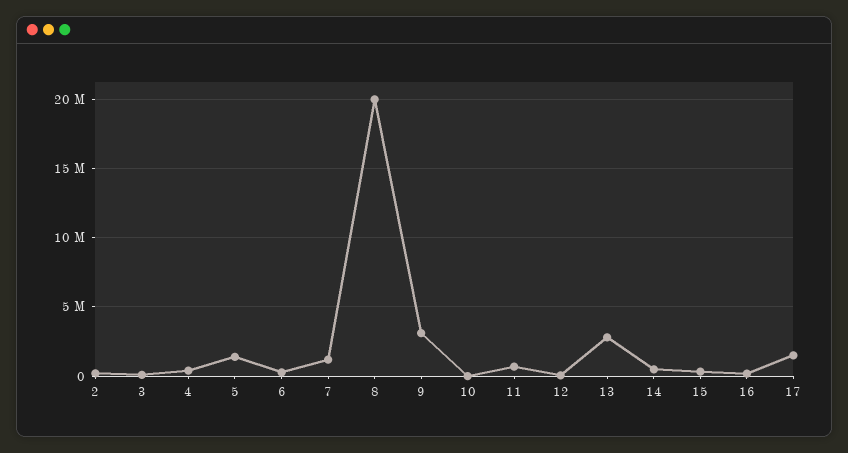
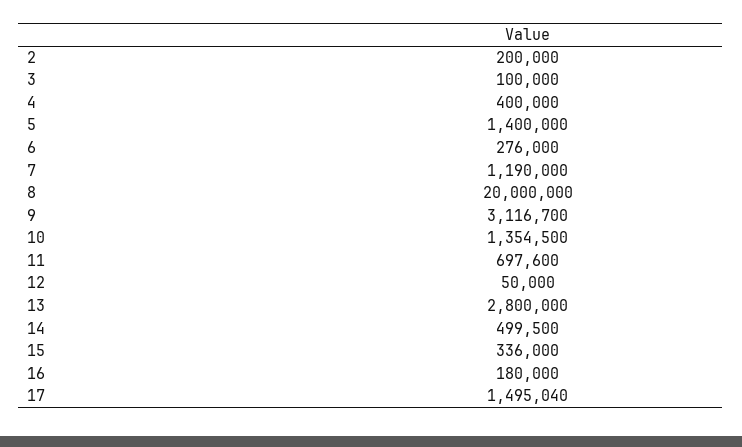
10: 0 -> 1354500

